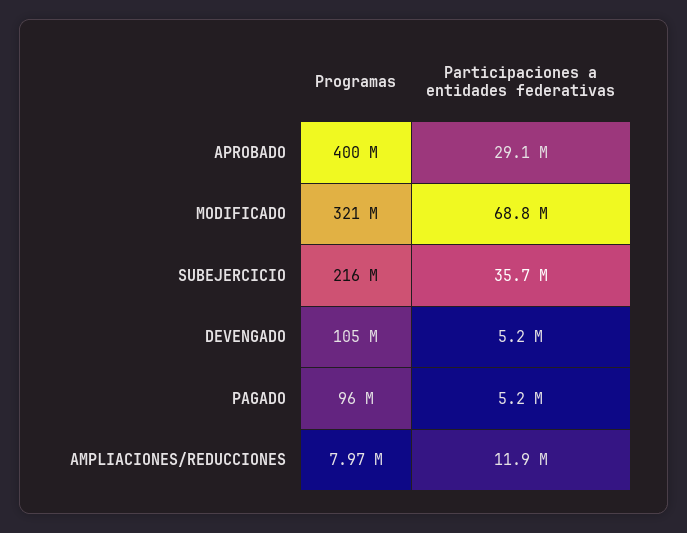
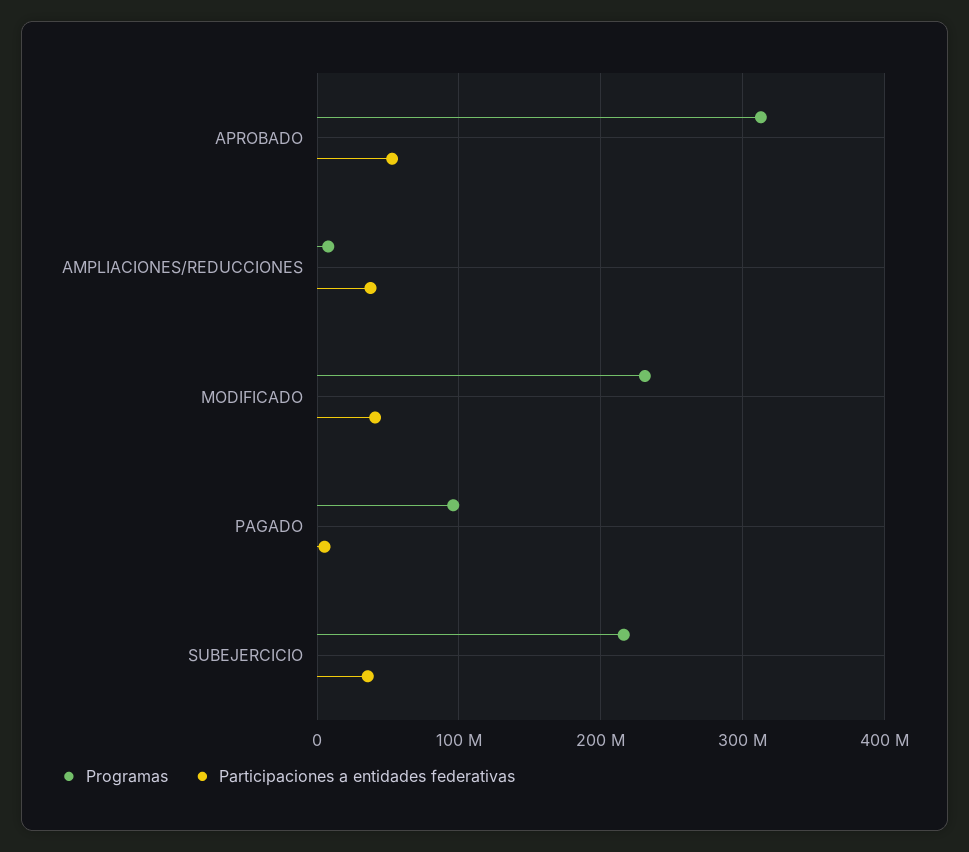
Programas, APROBADO: 400000000 -> 310000000
Participaciones a entidades federativas, APROBADO: 29100000 -> 50000000
Programas, MODIFICADO: 321000000 -> 230000000
Participaciones a entidades federativas, MODIFICADO: 68800000 -> 40000000
Programas, DEVENGADO: 105000000 -> none
Participaciones a entidades federativas, DEVENGADO: 5200000 -> none
Participaciones a entidades federativas, AMPLIACIONES/REDUCCIONES: 11900000 -> 40000000

